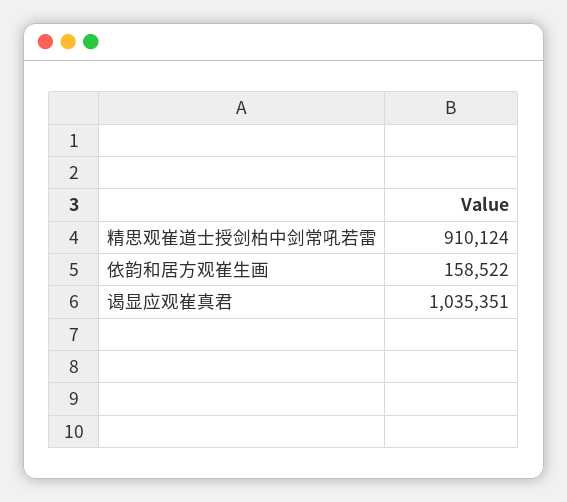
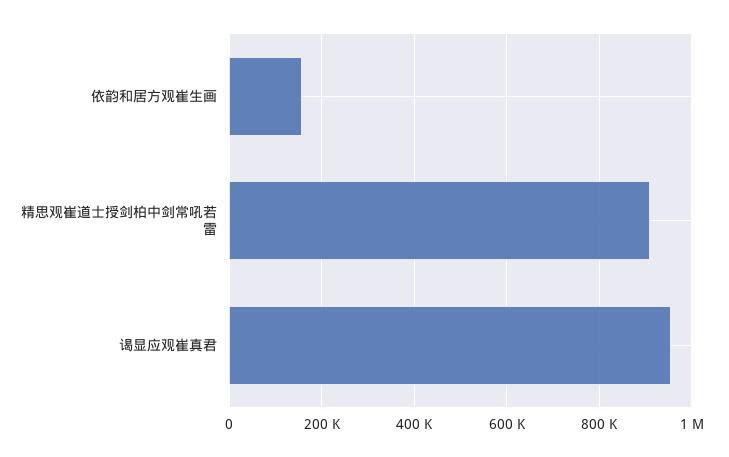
谒显应观崔真君: 1035351 -> 960000

